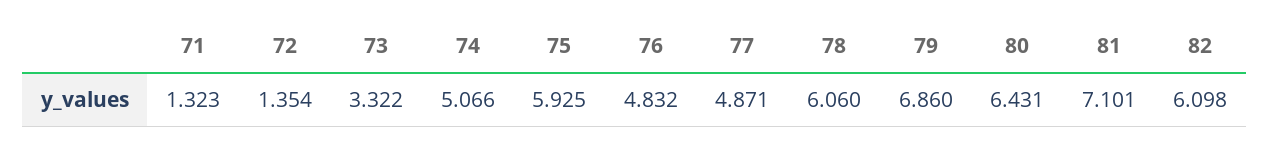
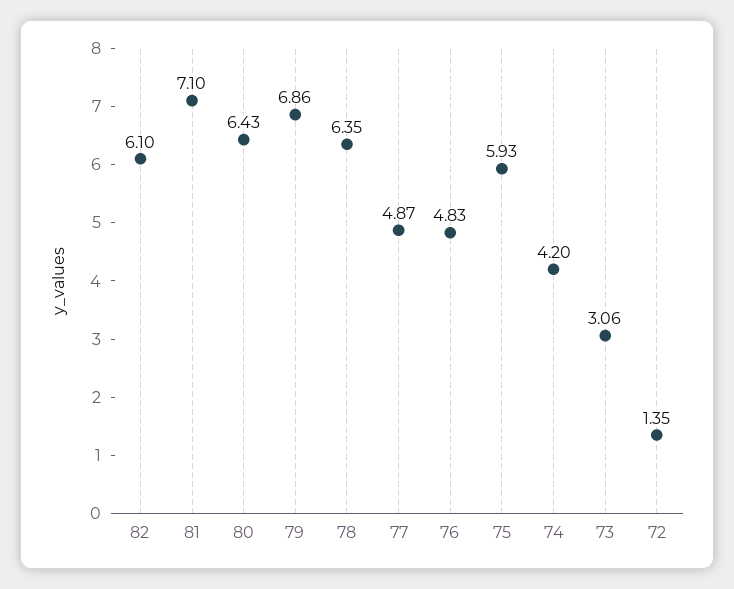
71: 1.323 -> none
73: 3.322 -> 3.06
74: 5.066 -> 4.2
78: 6.06 -> 6.35

